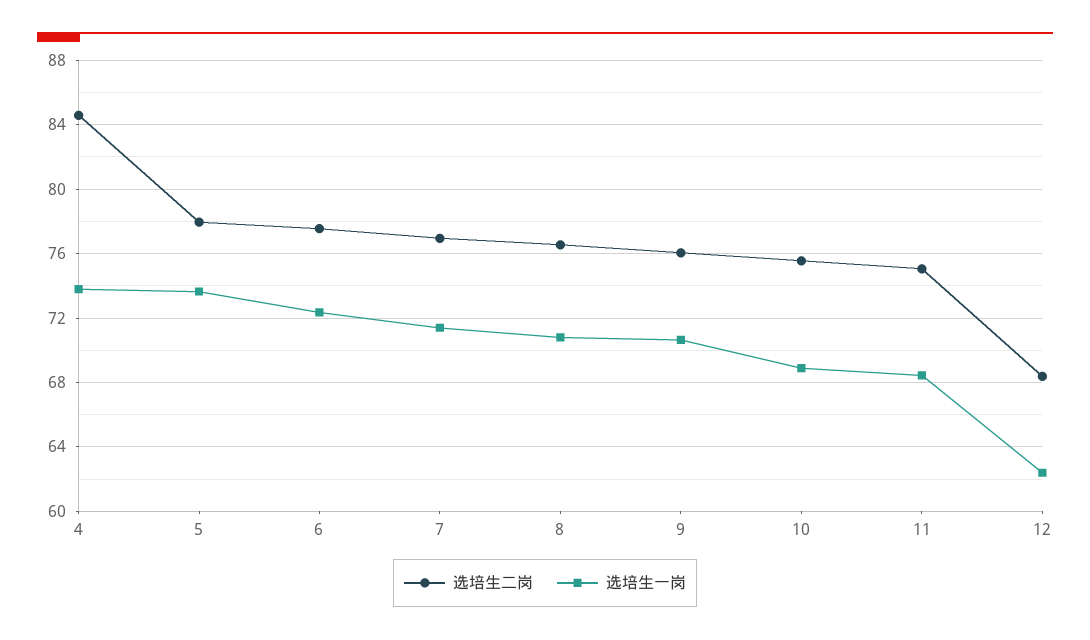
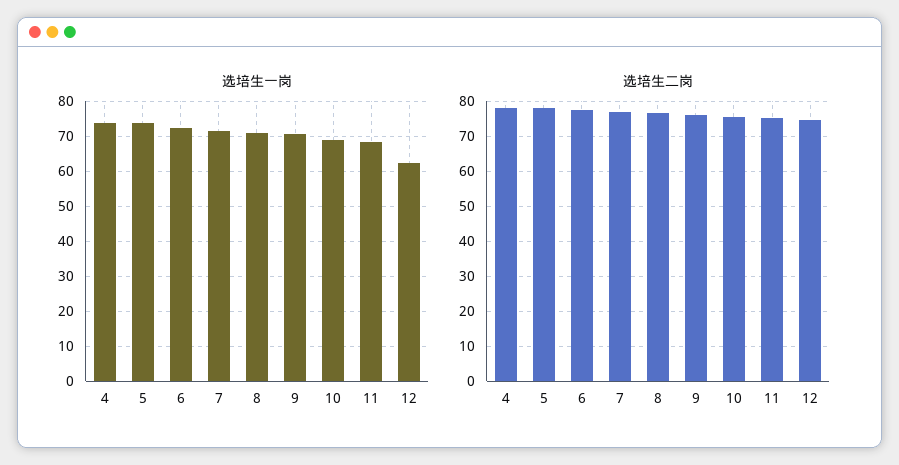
选培生二岗, 4: 84.5 -> 78
选培生二岗, 12: 68.5 -> 74

